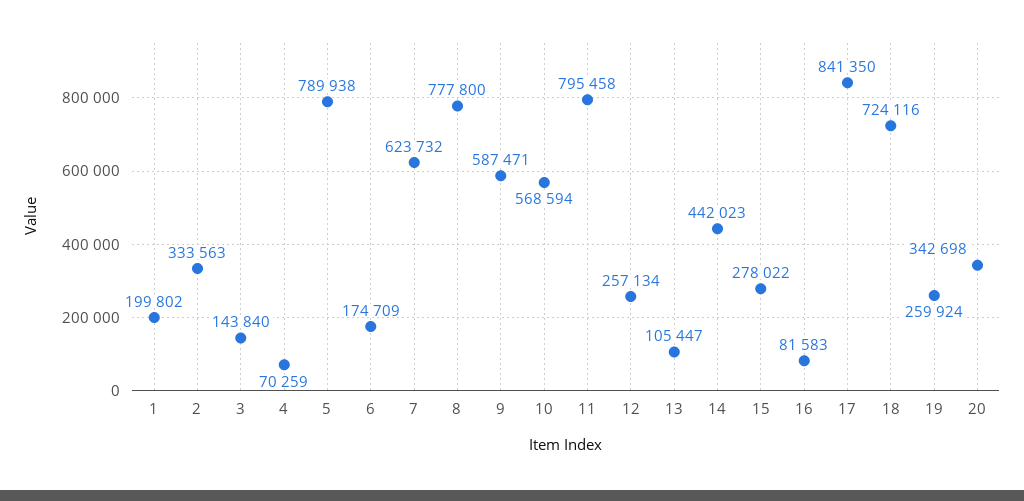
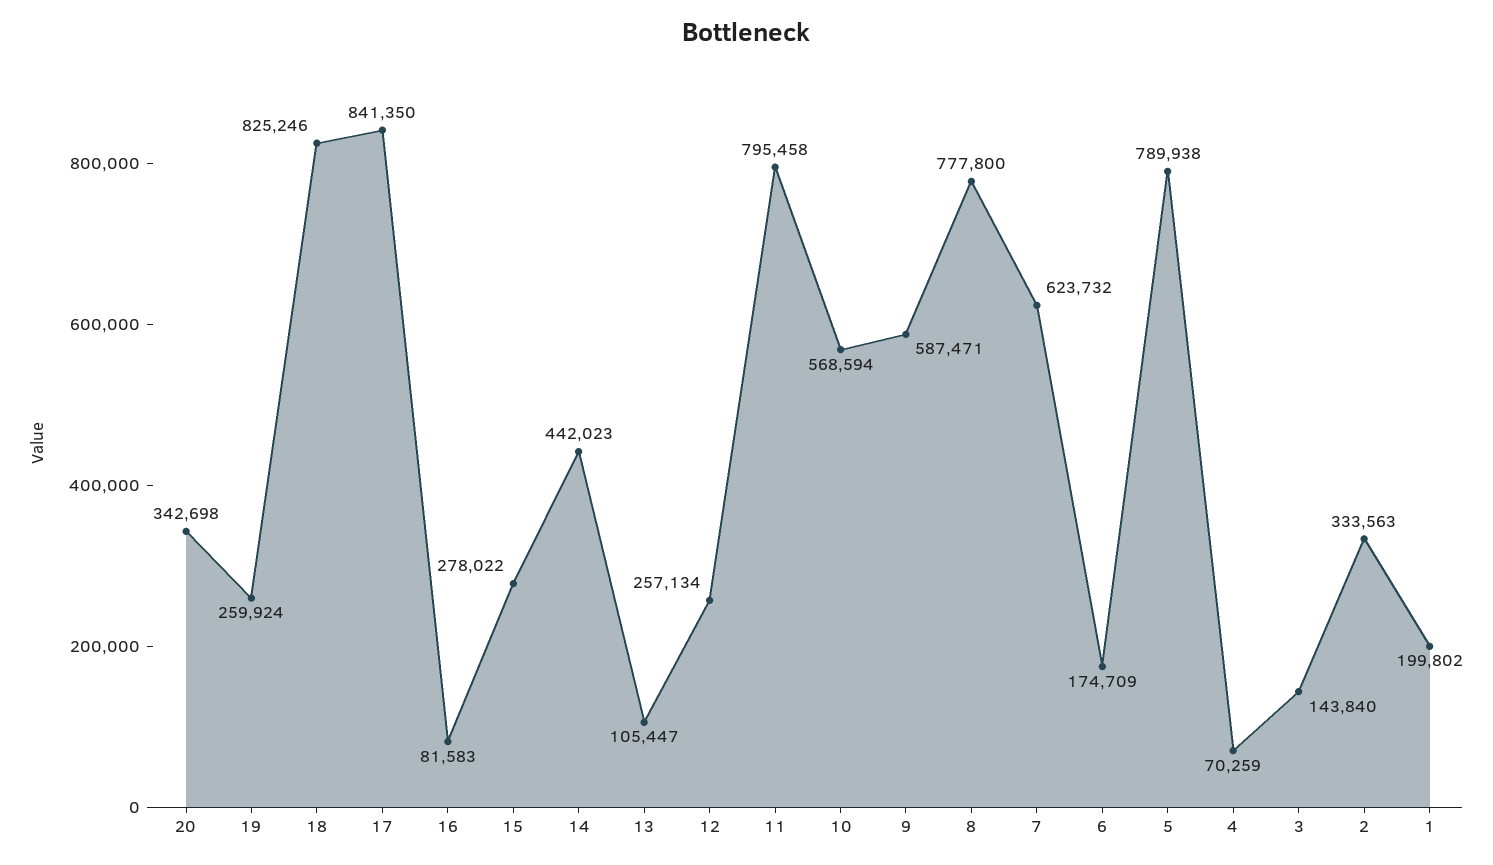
18: 724116 -> 825246

